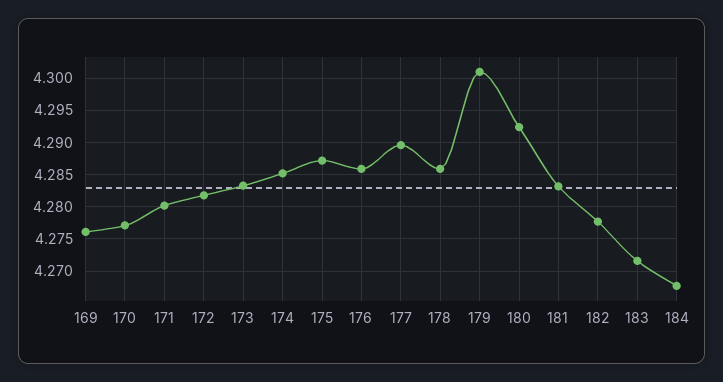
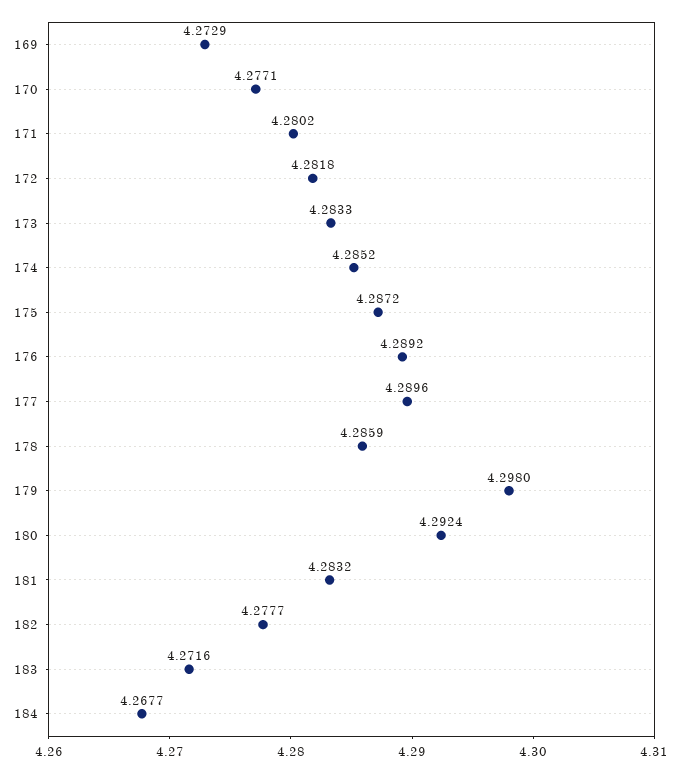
169: 4.276 -> 4.2729
176: 4.286 -> 4.2892
179: 4.301 -> 4.298

